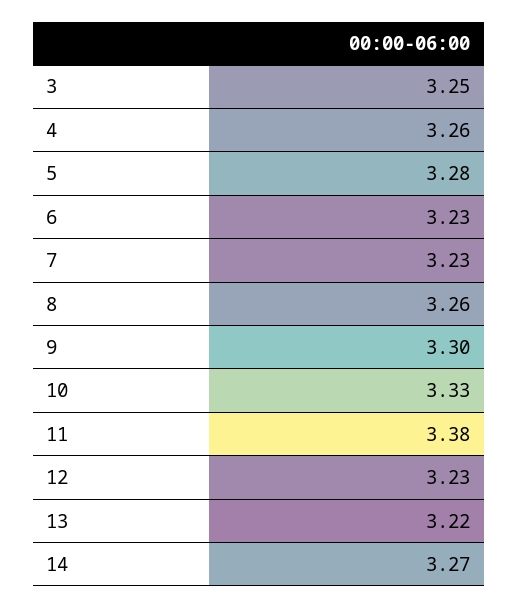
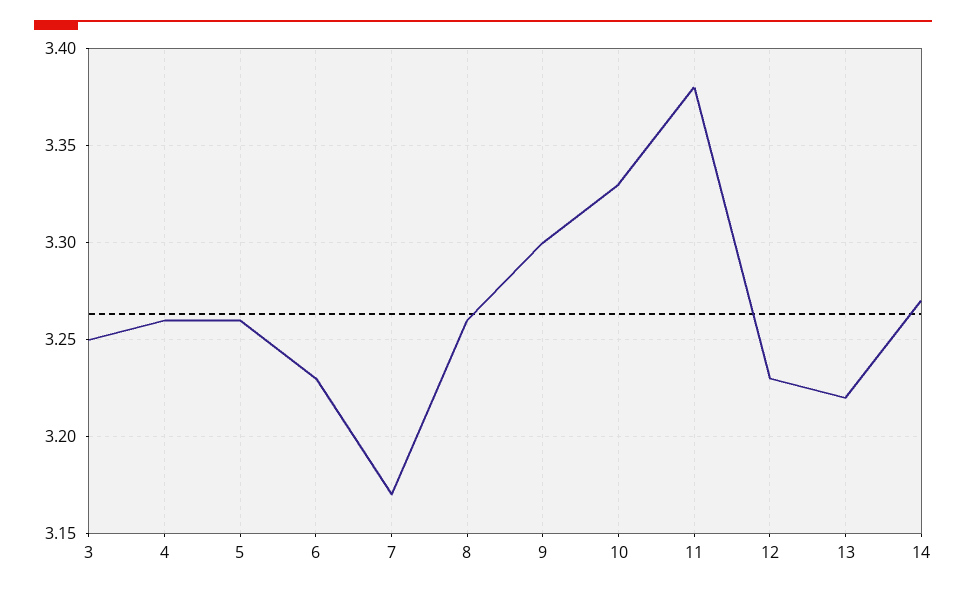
5: 3.28 -> 3.26
7: 3.23 -> 3.17

